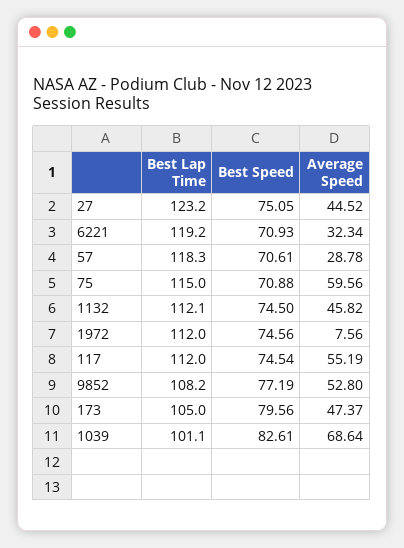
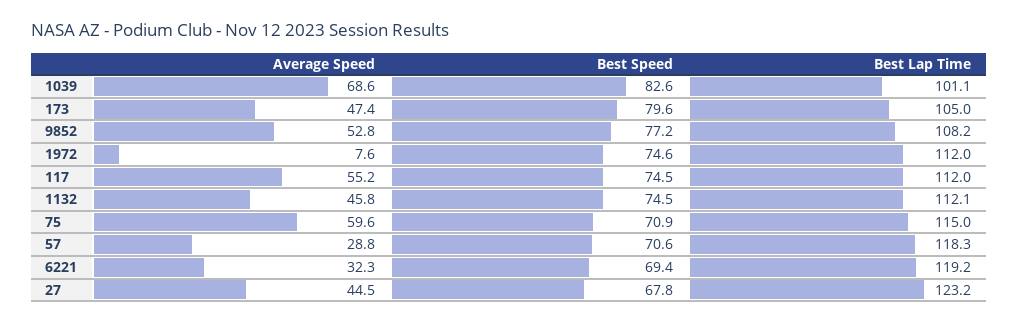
Best Speed, 27: 75.05 -> 67.8
Best Speed, 6221: 70.93 -> 69.4

